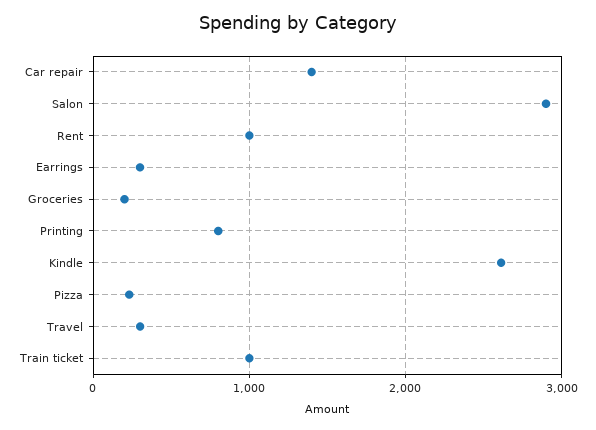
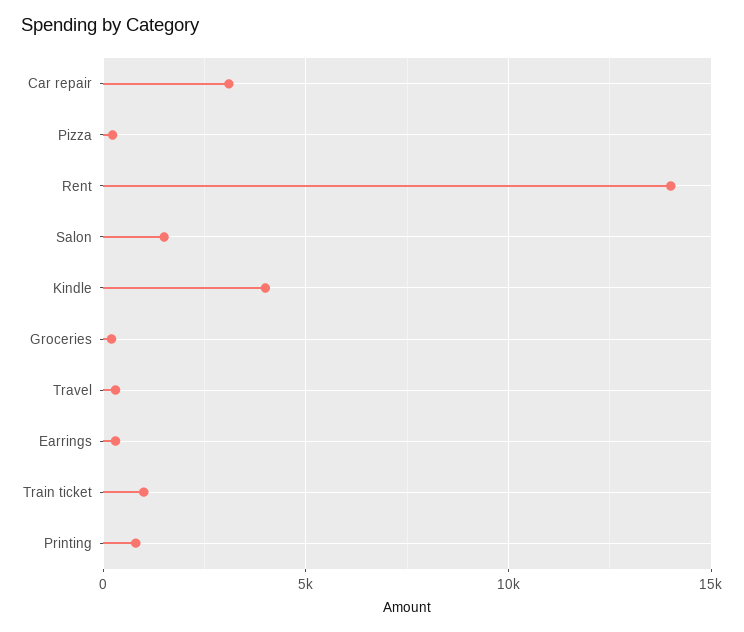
Car repair: 1400 -> 3000
Salon: 2900 -> 1500
Rent: 1000 -> 14000
Kindle: 2600 -> 4000

